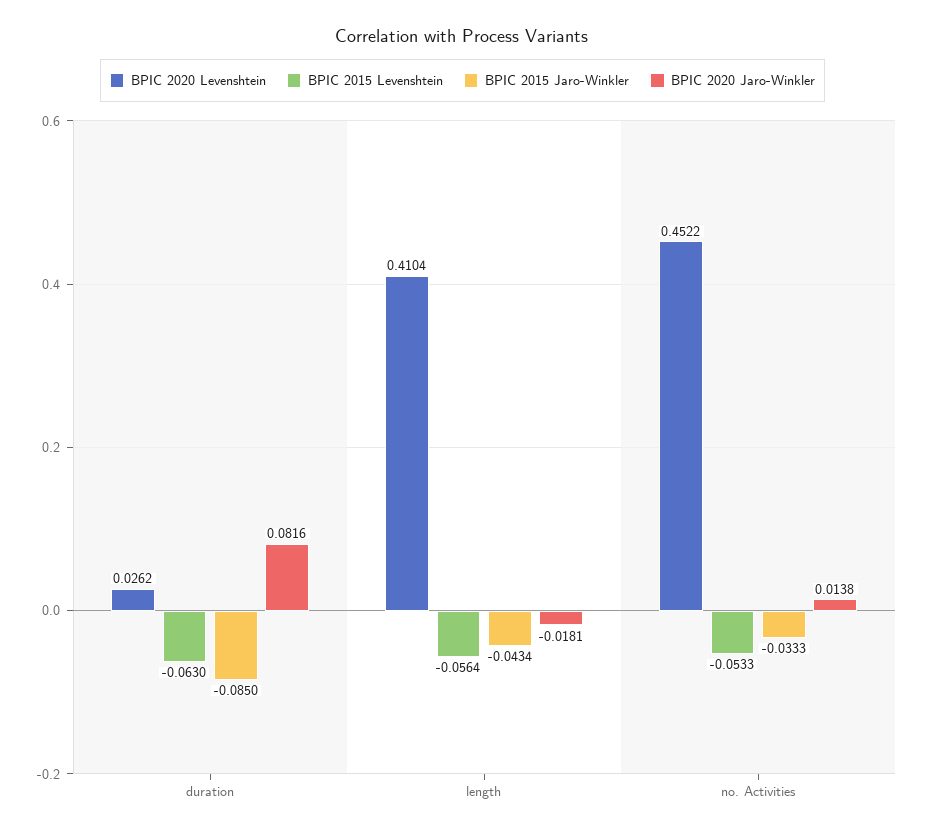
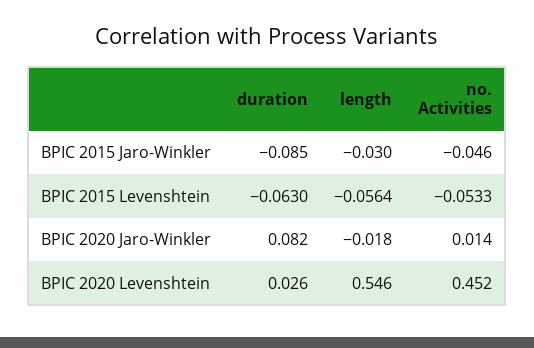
BPIC 2020 Levenshtein, length: 0.4104 -> 0.546
BPIC 2015 Jaro-Winkler, length: -0.0434 -> -0.03
BPIC 2015 Jaro-Winkler, no. Activities: -0.0333 -> -0.046

